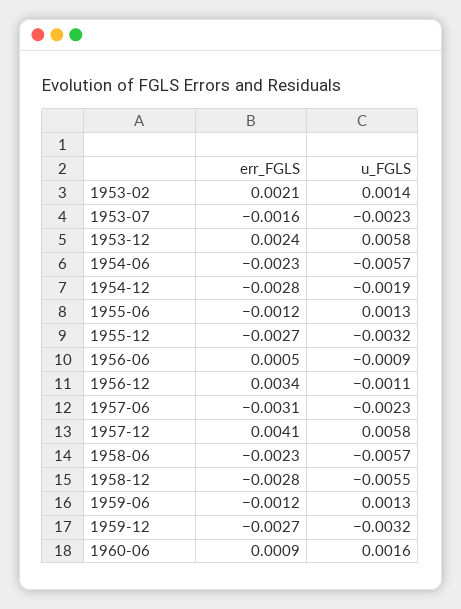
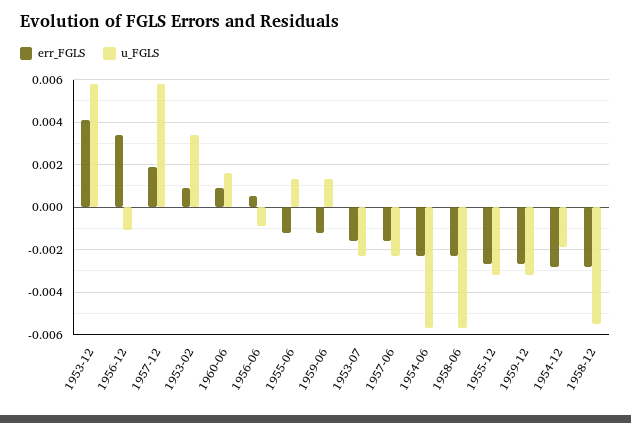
err_FGLS, 1953-02: 0.0021 -> 0.001
u_FGLS, 1953-02: 0.0014 -> 0.0035
err_FGLS, 1953-12: 0.0024 -> 0.004
err_FGLS, 1957-06: -0.0031 -> -0.0015
err_FGLS, 1957-12: 0.0041 -> 0.002

